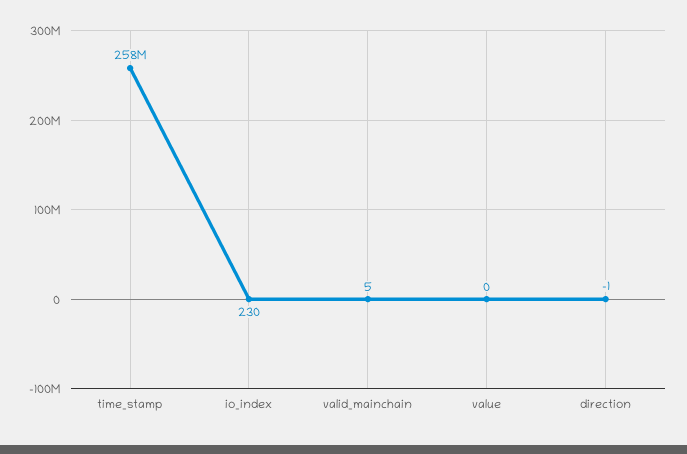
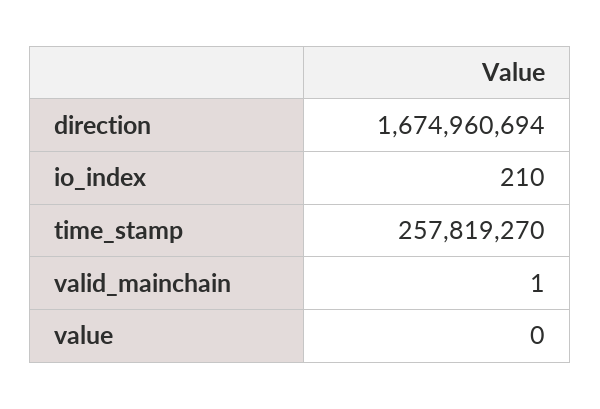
io_index: 230 -> 210
valid_mainchain: 5 -> 1
direction: -1 -> 1674960694

